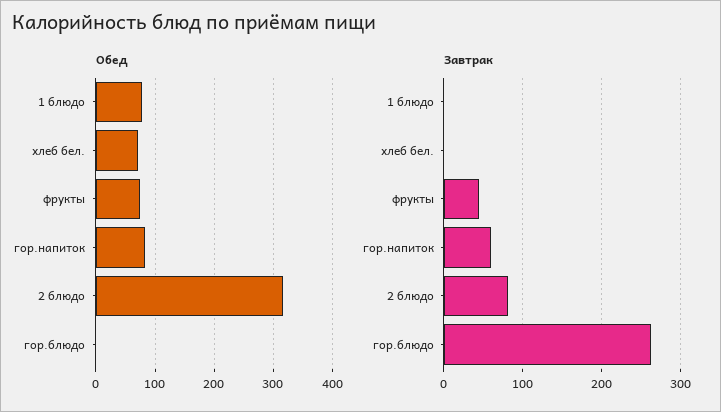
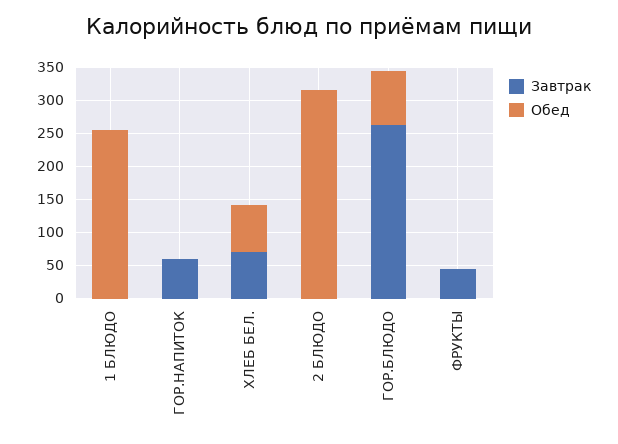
Обед, 1 блюдо: 80 -> 250
Обед, фрукты: 80 -> 0
Обед, гор.напиток: 80 -> 0
Обед, гор.блюдо: 0 -> 75
Завтрак, хлеб бел.: 0 -> 75
Завтрак, 2 блюдо: 80 -> 0

